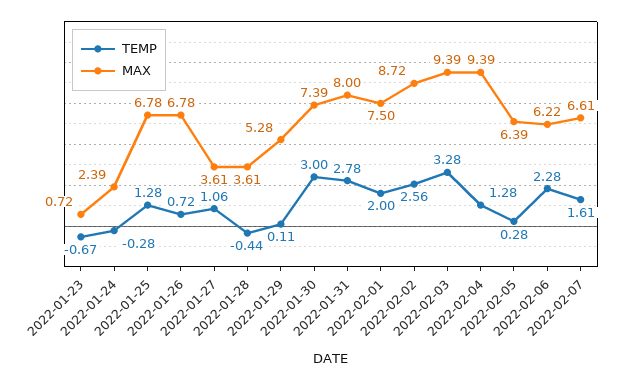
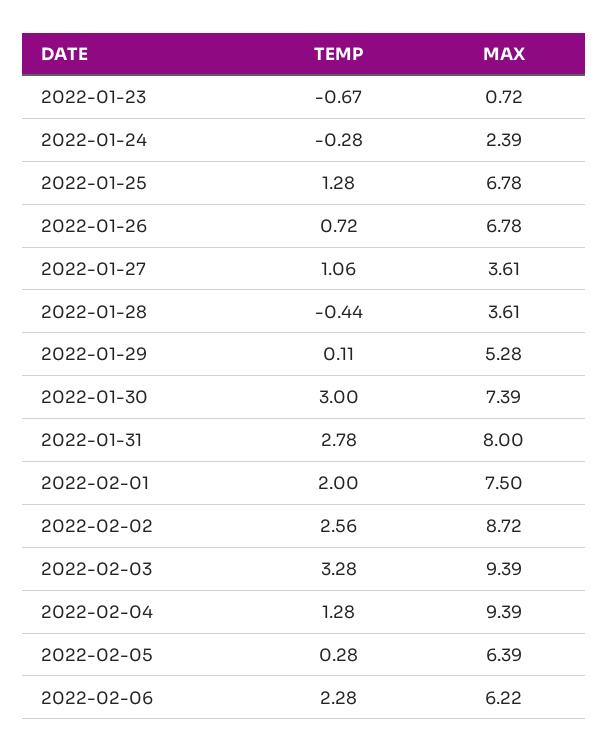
TEMP, 2022-02-07: 1.61 -> none
MAX, 2022-02-07: 6.61 -> none

